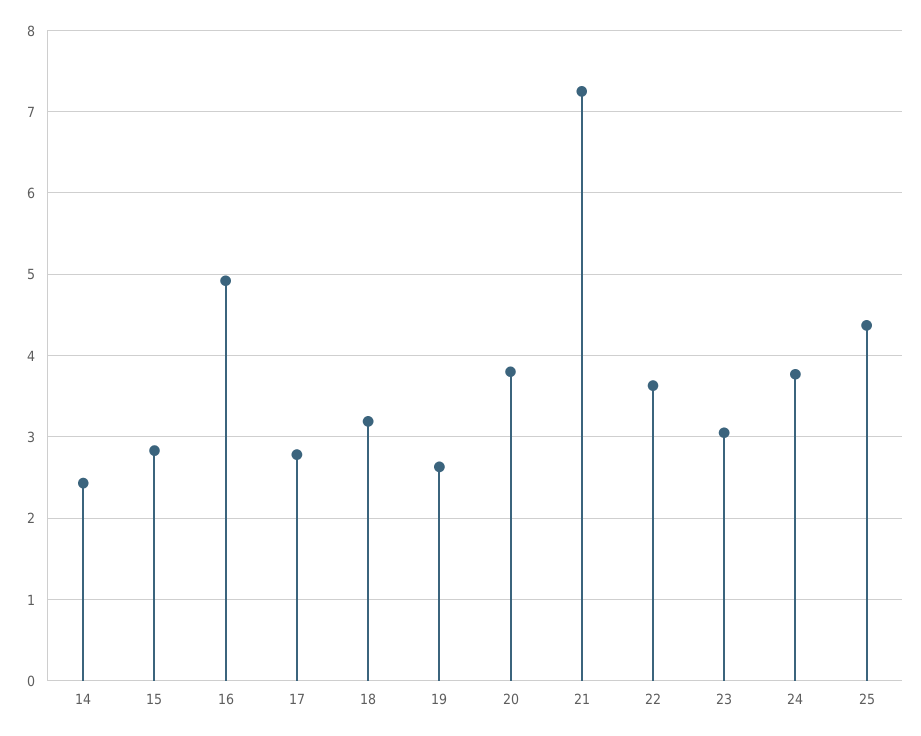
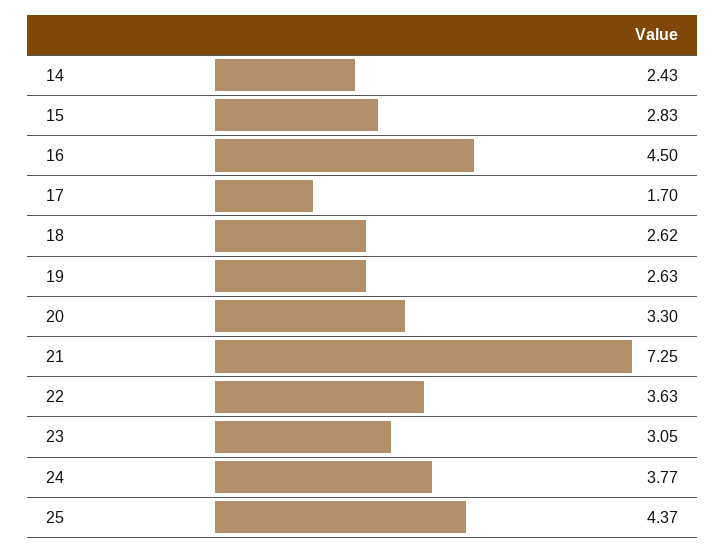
16: 4.9 -> 4.5
17: 2.8 -> 1.7
18: 3.2 -> 2.62
20: 3.8 -> 3.3

